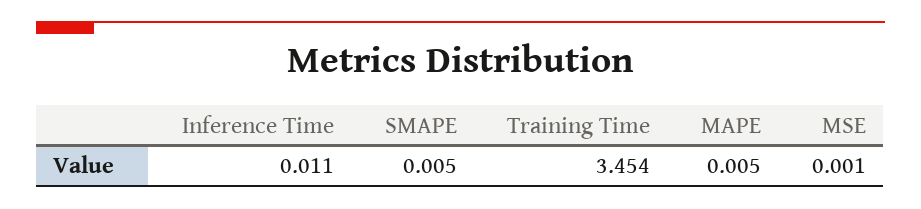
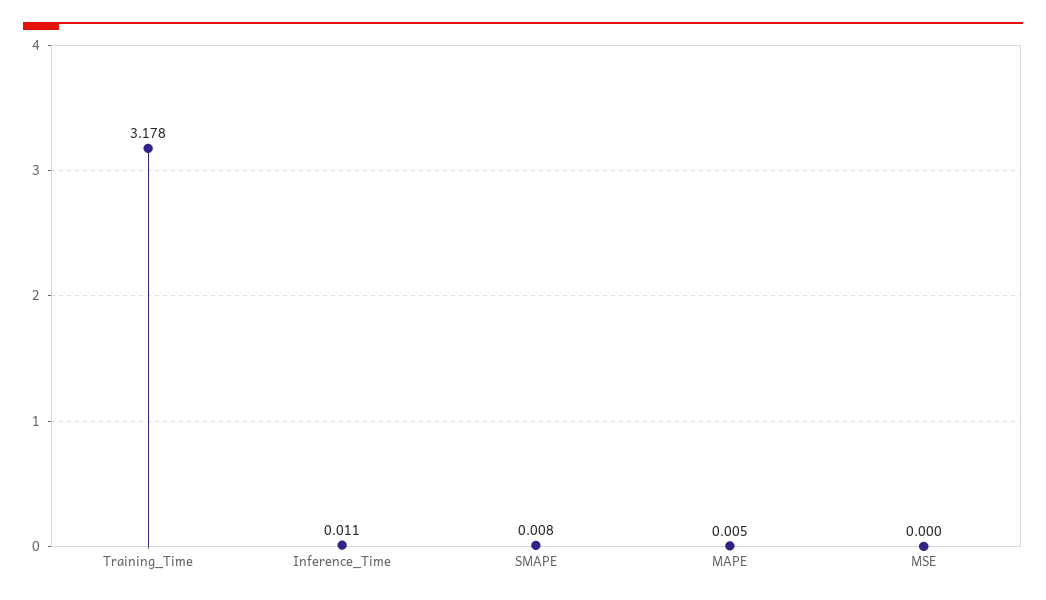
SMAPE: 0.005 -> 0.008
Training Time: 3.454 -> 3.178
MSE: 0.001 -> 0

